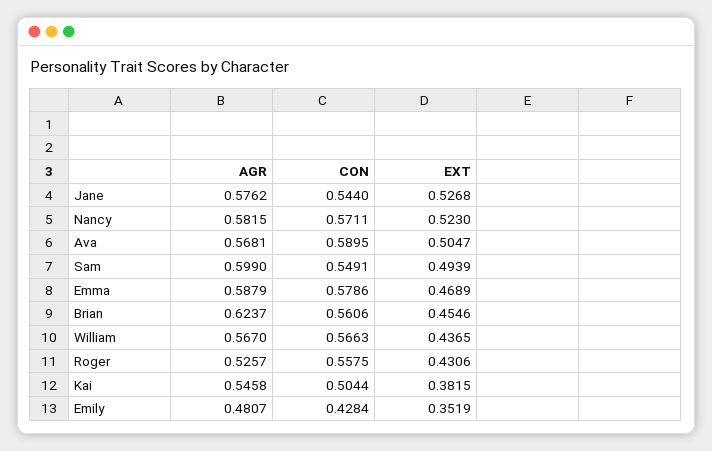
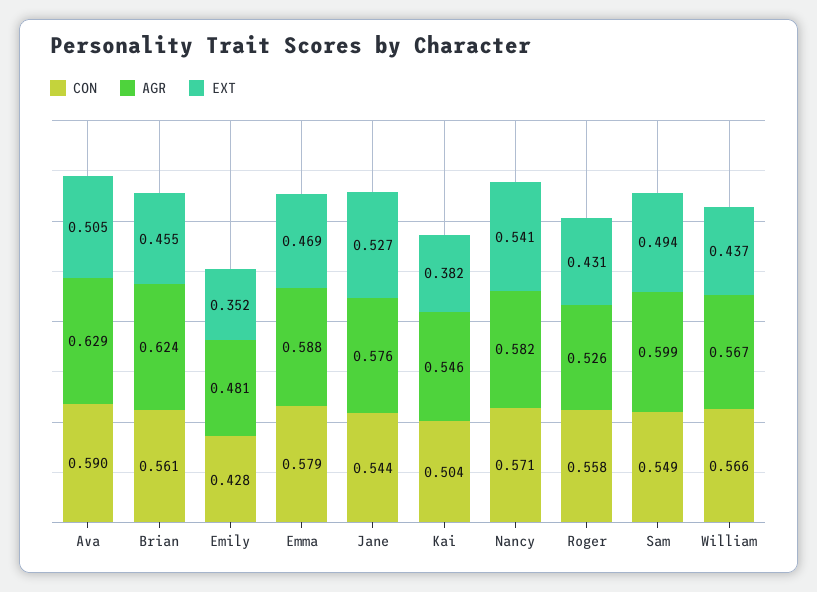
EXT, Nancy: 0.523 -> 0.541
AGR, Ava: 0.5681 -> 0.629

